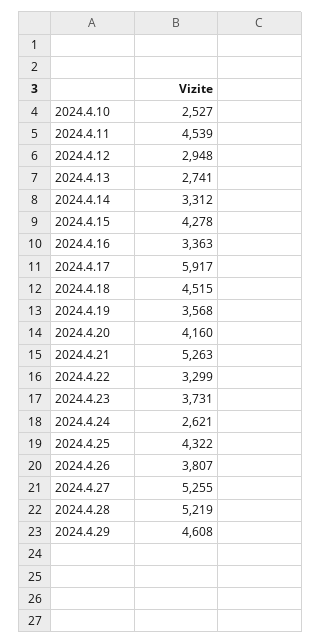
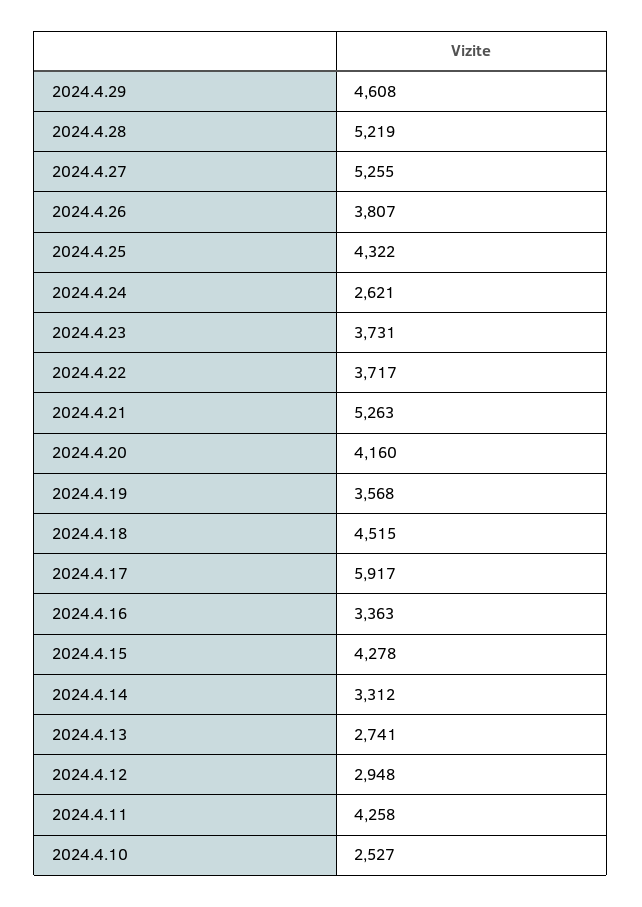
2024.4.11: 4539 -> 4258
2024.4.22: 3299 -> 3717

